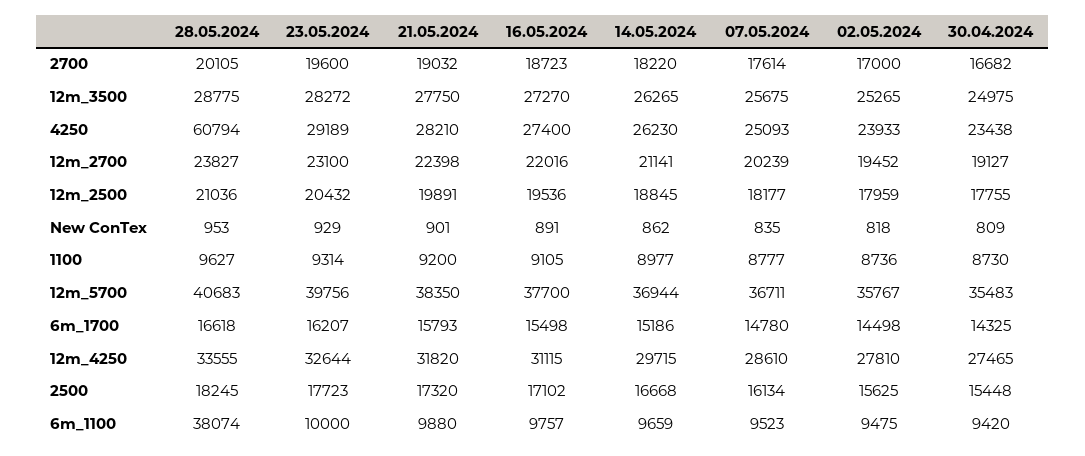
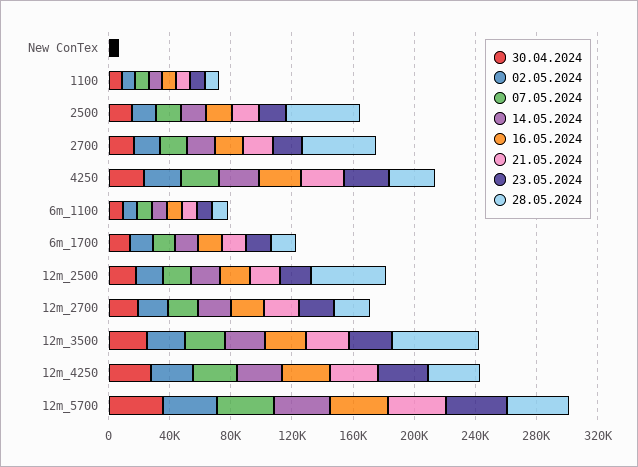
28.05.2024, 2700: 20105 -> 50000
28.05.2024, 12m_3500: 28775 -> 60000
28.05.2024, 4250: 60794 -> 30000
28.05.2024, 12m_2500: 21036 -> 50000
28.05.2024, 2500: 18245 -> 50000
28.05.2024, 6m_1100: 38074 -> 10000

